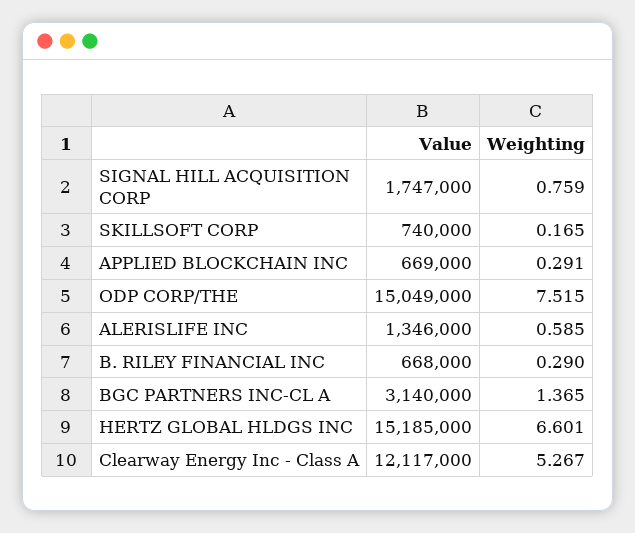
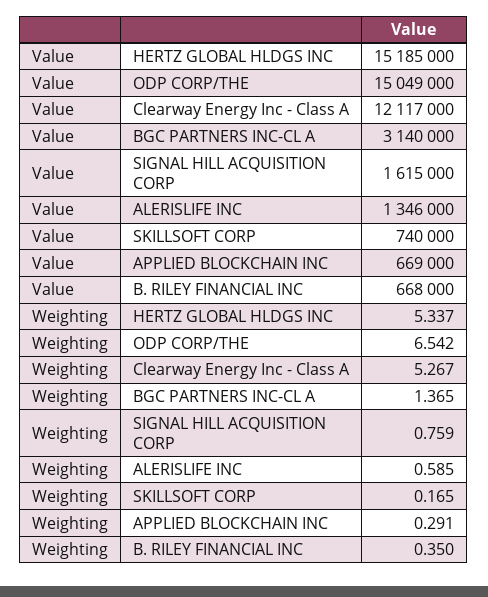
Value, SIGNAL HILL ACQUISITION CORP: 1747000 -> 1615000
Weighting, ODP CORP/THE: 7.515 -> 6.542
Weighting, B. RILEY FINANCIAL INC: 0.29 -> 0.35
Weighting, HERTZ GLOBAL HLDGS INC: 6.601 -> 5.337

